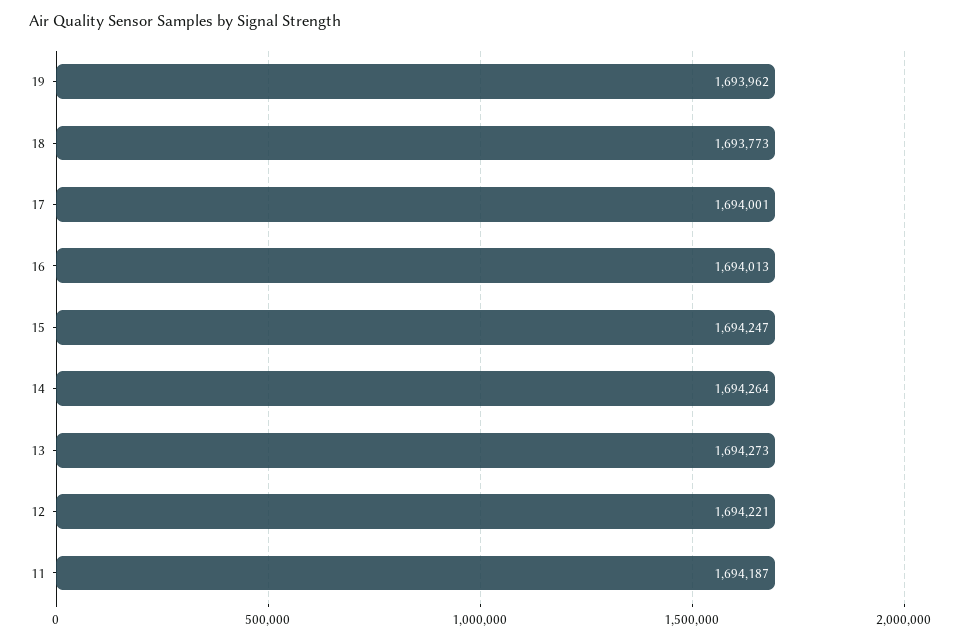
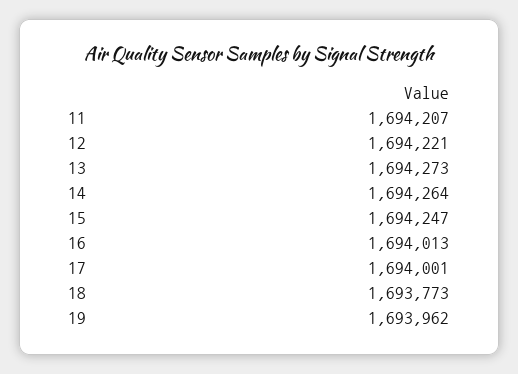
11: 1694187 -> 1694207

